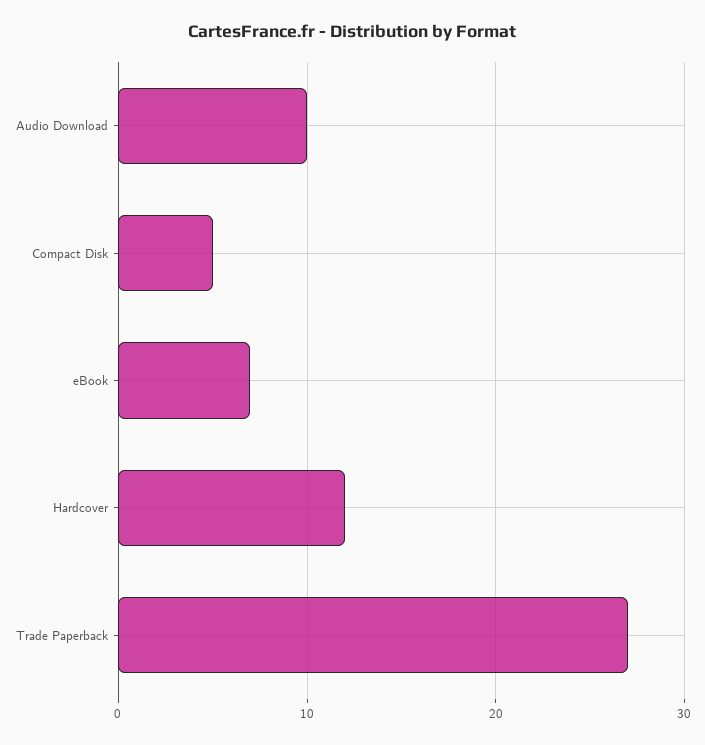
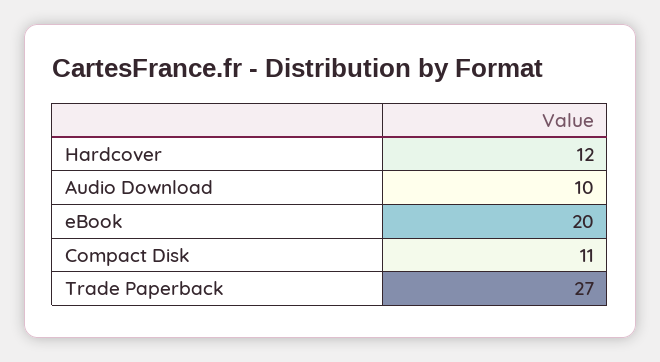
Compact Disk: 5 -> 11
eBook: 7 -> 20

